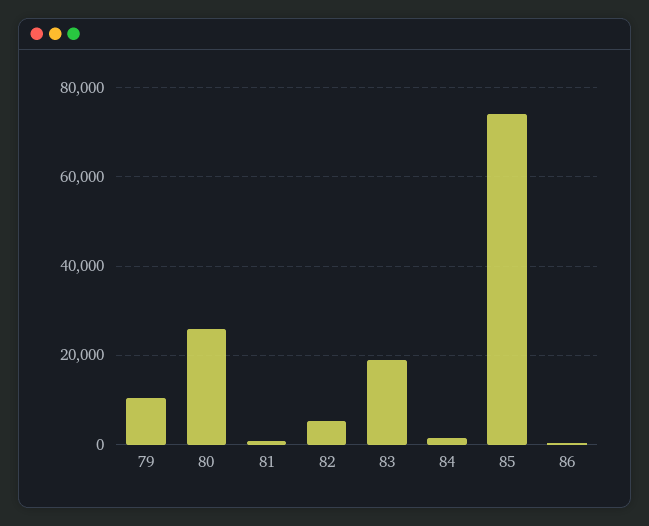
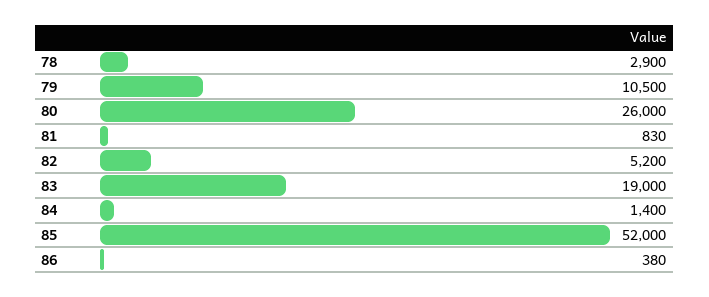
85: 74000 -> 52000
78: none -> 2900

